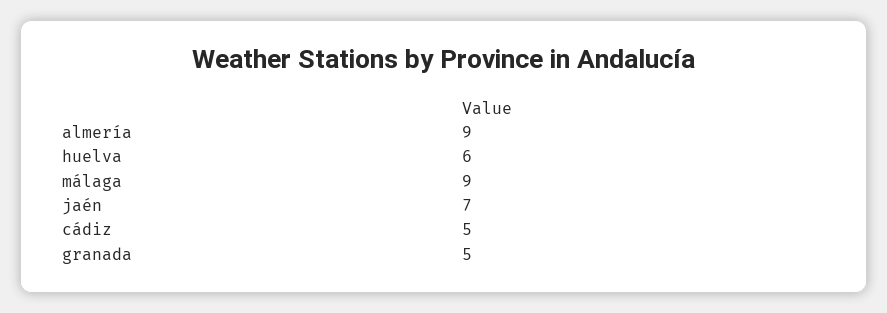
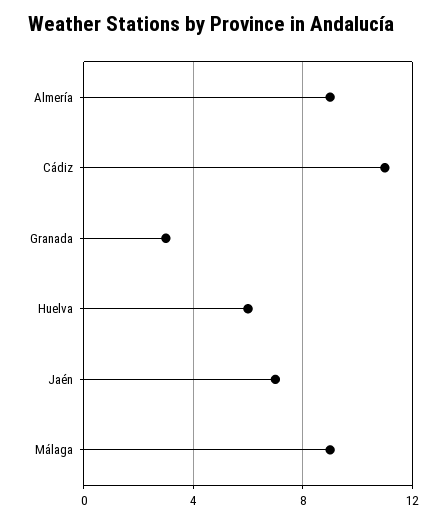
cádiz: 5 -> 11
granada: 5 -> 3

